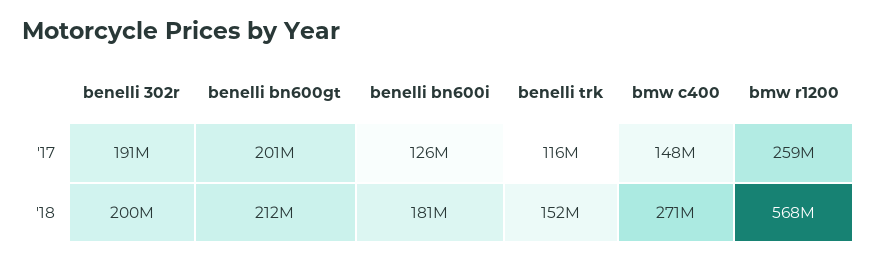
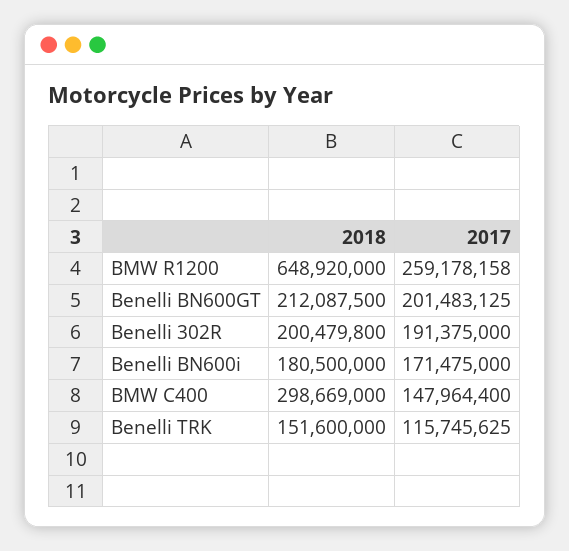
benelli bn600i, '17: 126000000 -> 171475000
bmw c400, '18: 271000000 -> 298669000
bmw r1200, '18: 568000000 -> 648920000

